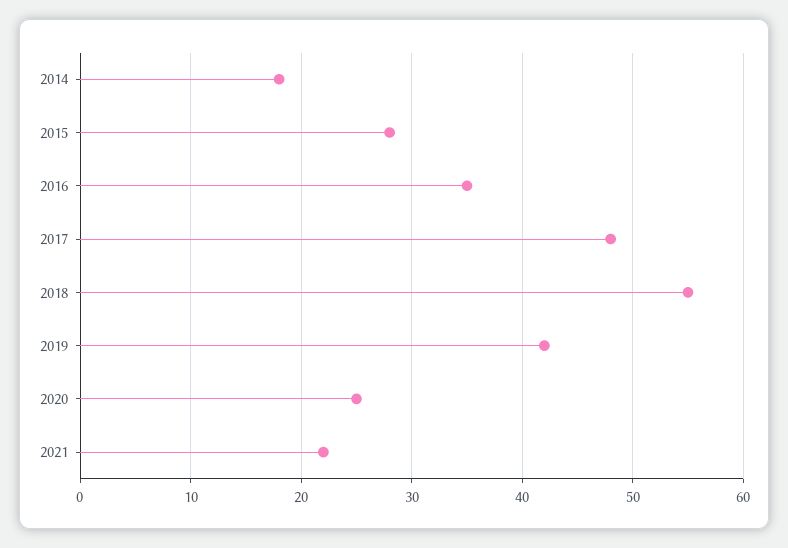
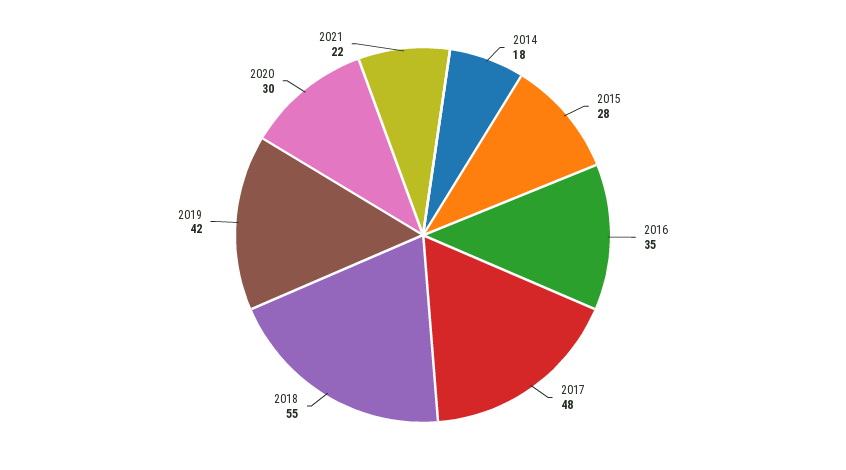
2020: 25 -> 30

